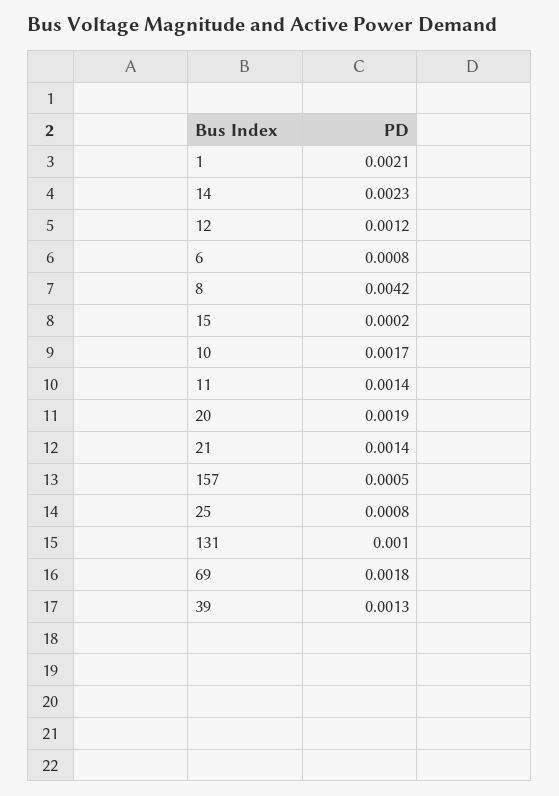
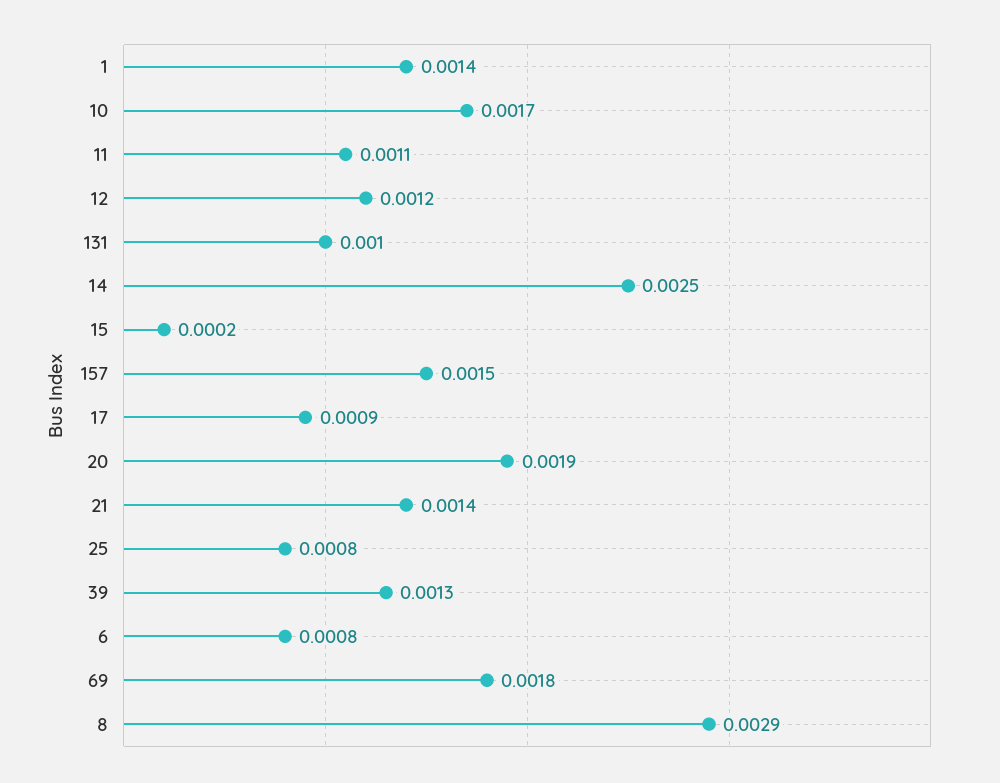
1: 0.0021 -> 0.0014
14: 0.0023 -> 0.0025
8: 0.0042 -> 0.0029
11: 0.0014 -> 0.0011
157: 0.0005 -> 0.0015
17: none -> 0.0009

